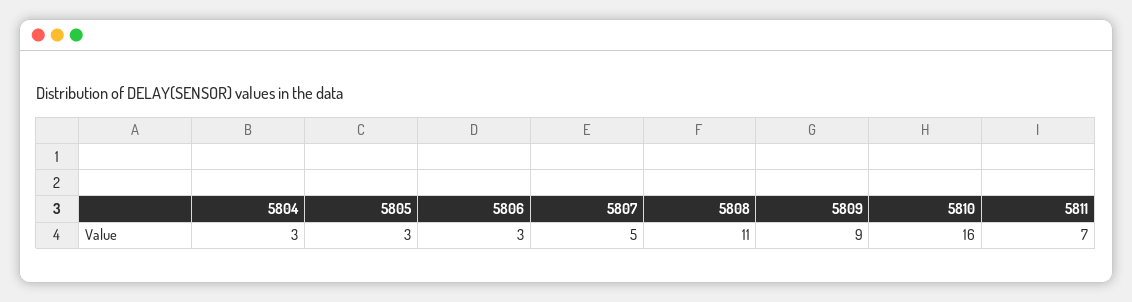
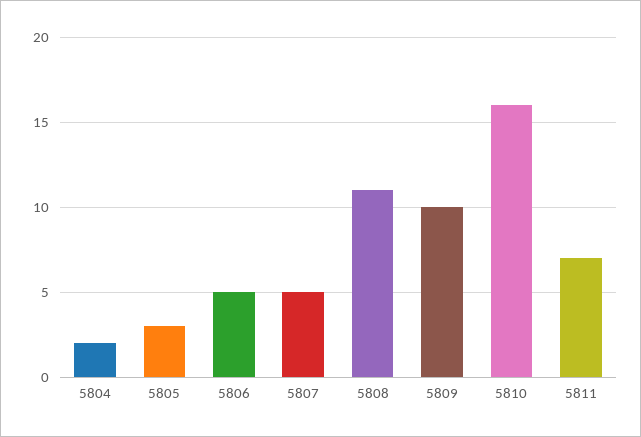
5804: 3 -> 2
5806: 3 -> 5
5809: 9 -> 10

